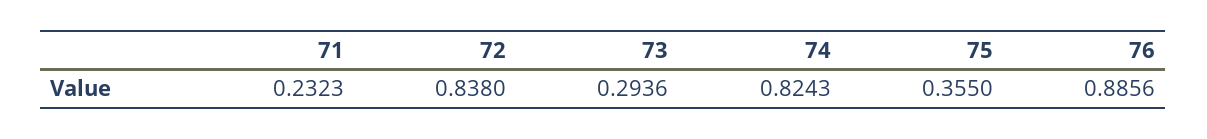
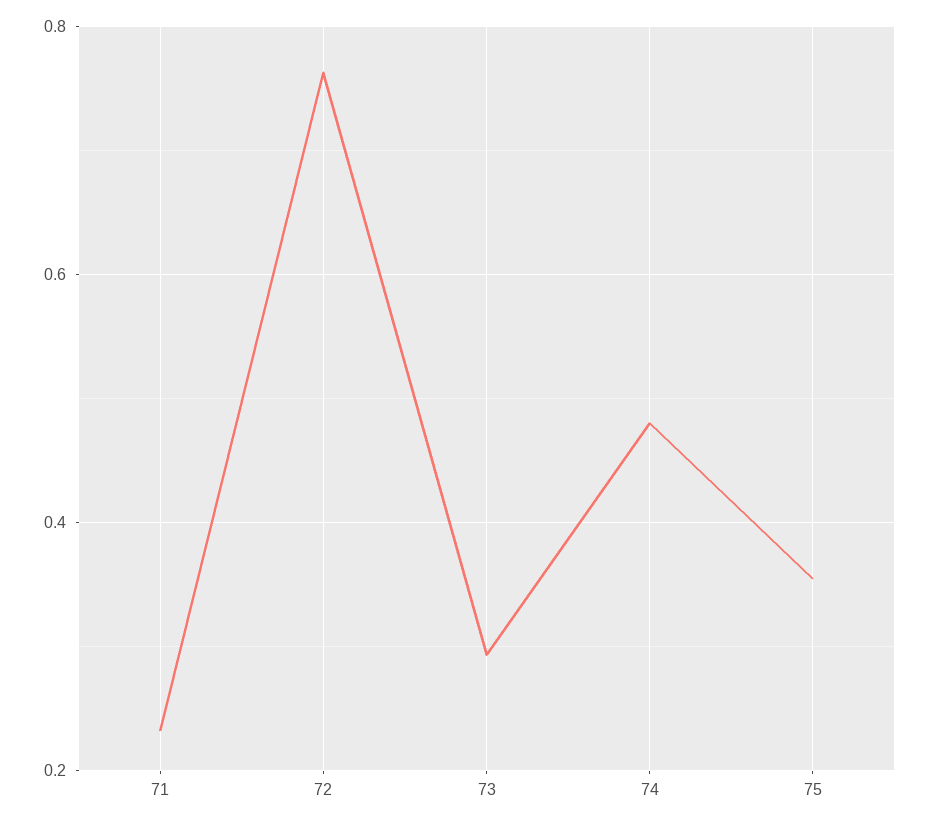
72: 0.838 -> 0.76
74: 0.8243 -> 0.48
76: 0.8856 -> none

